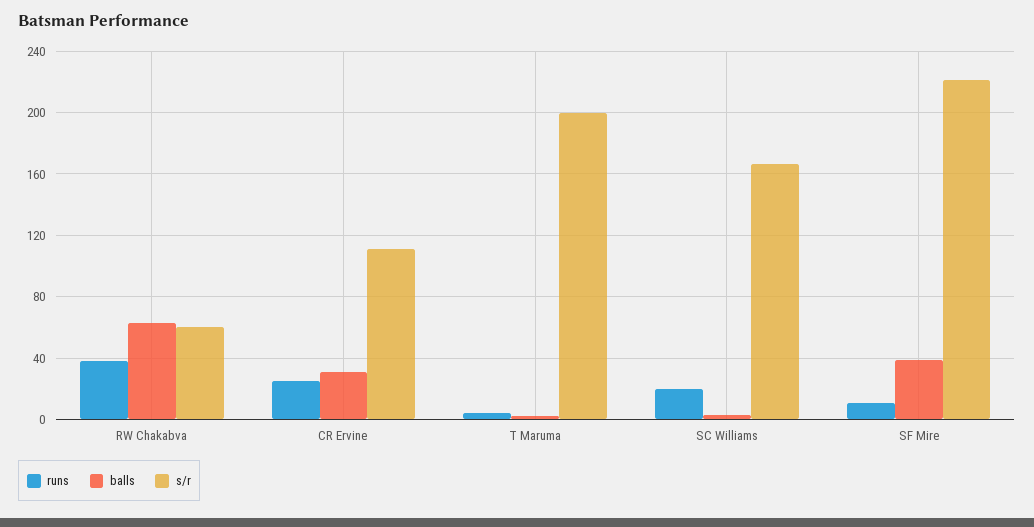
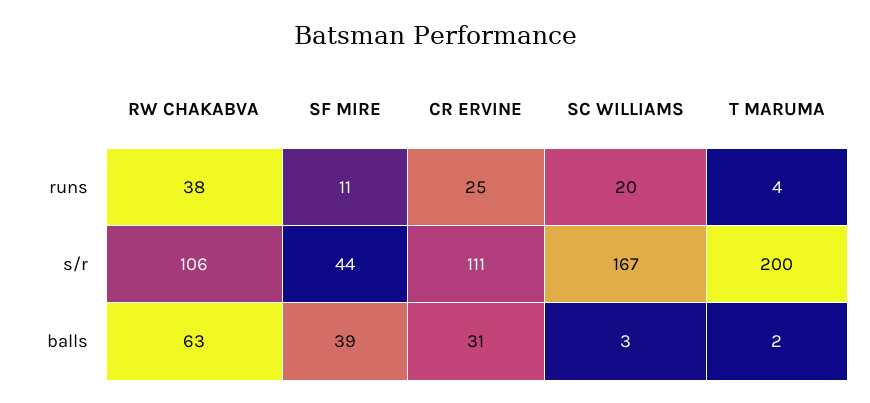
s/r, RW Chakabva: 60 -> 106
s/r, SF Mire: 220 -> 44

